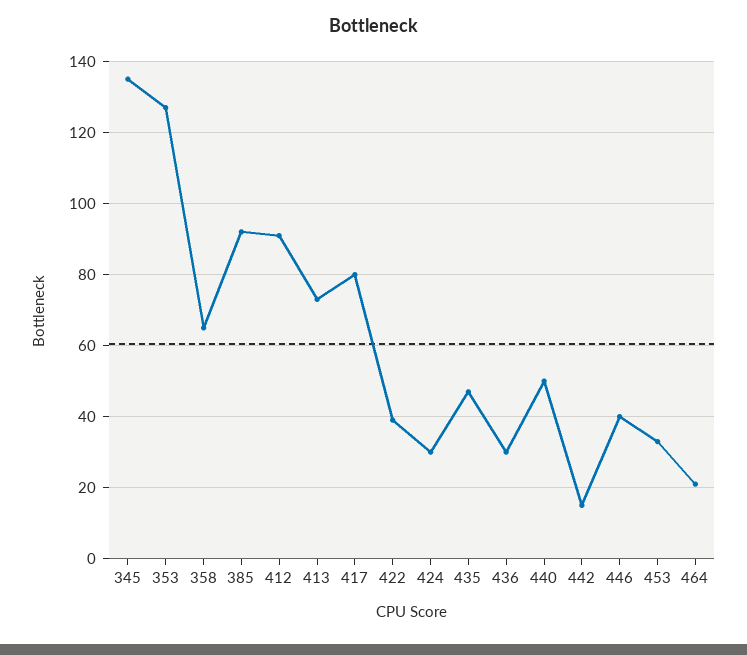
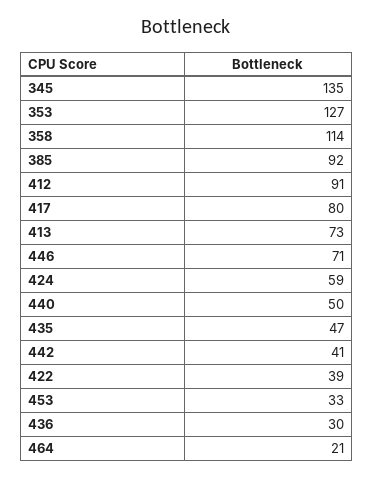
358: 65 -> 114
424: 30 -> 59
442: 15 -> 41
446: 40 -> 71

